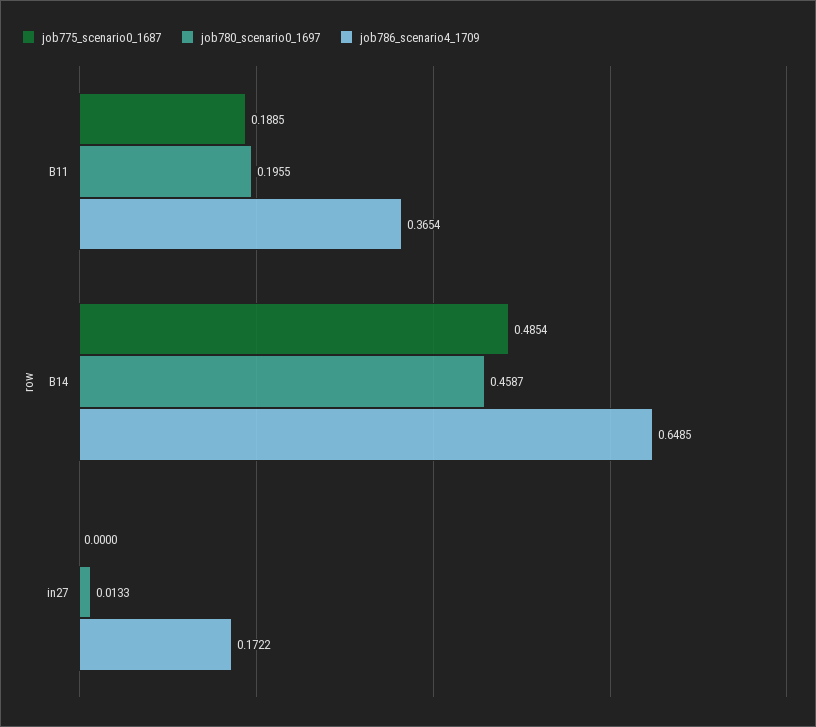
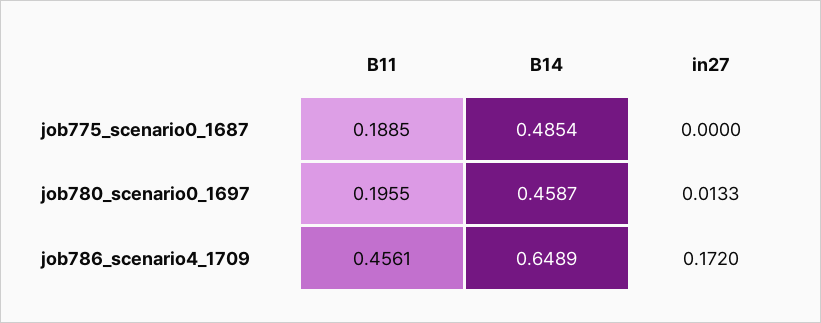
job786_scenario4_1709, B11: 0.3654 -> 0.4561
job786_scenario4_1709, B14: 0.6485 -> 0.6489
job786_scenario4_1709, in27: 0.1722 -> 0.172

